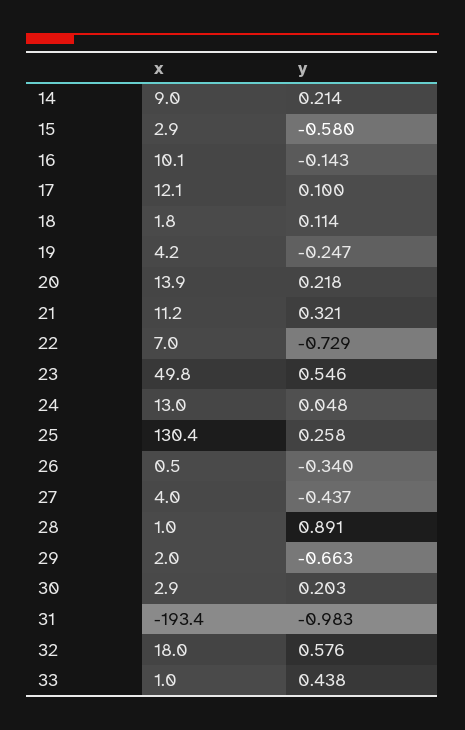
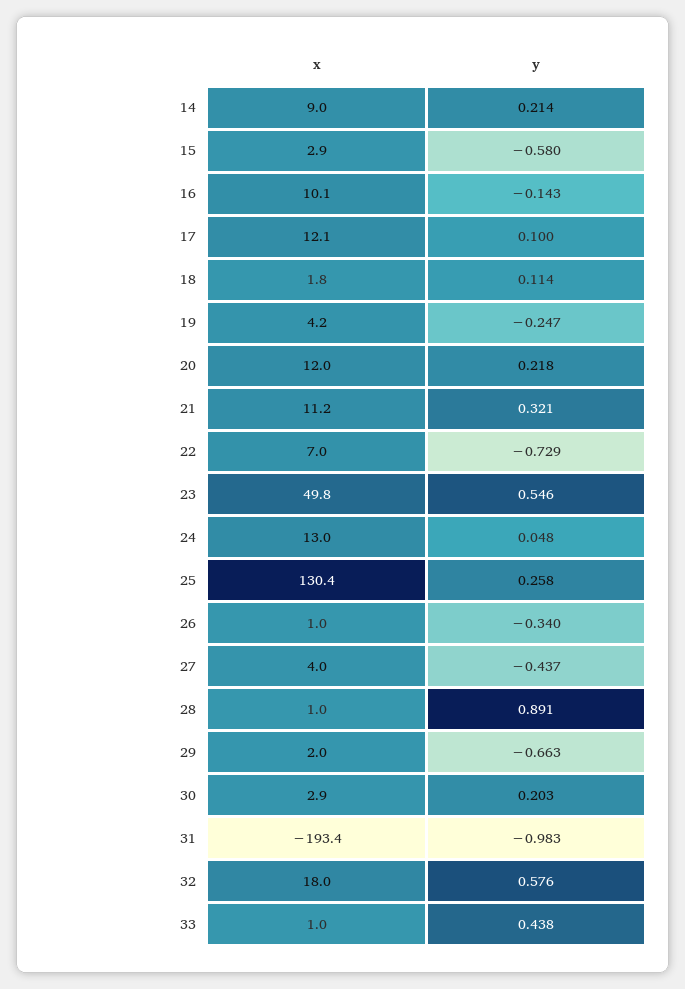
x, 20: 13.9 -> 12
x, 26: 0.5 -> 1

